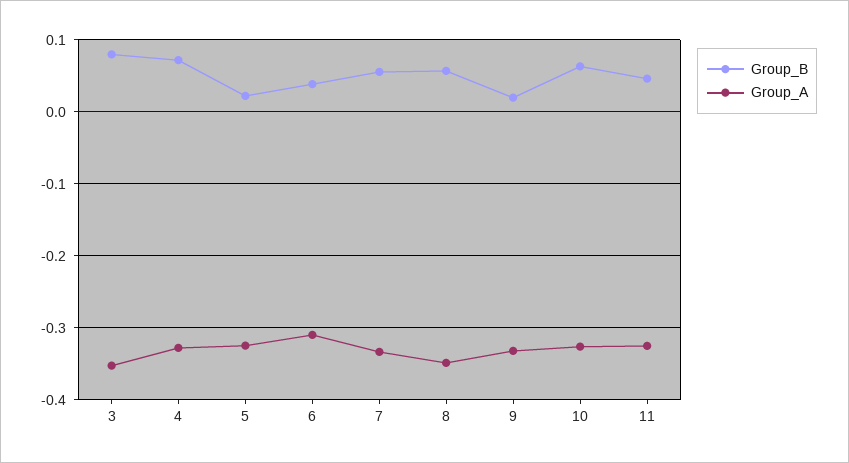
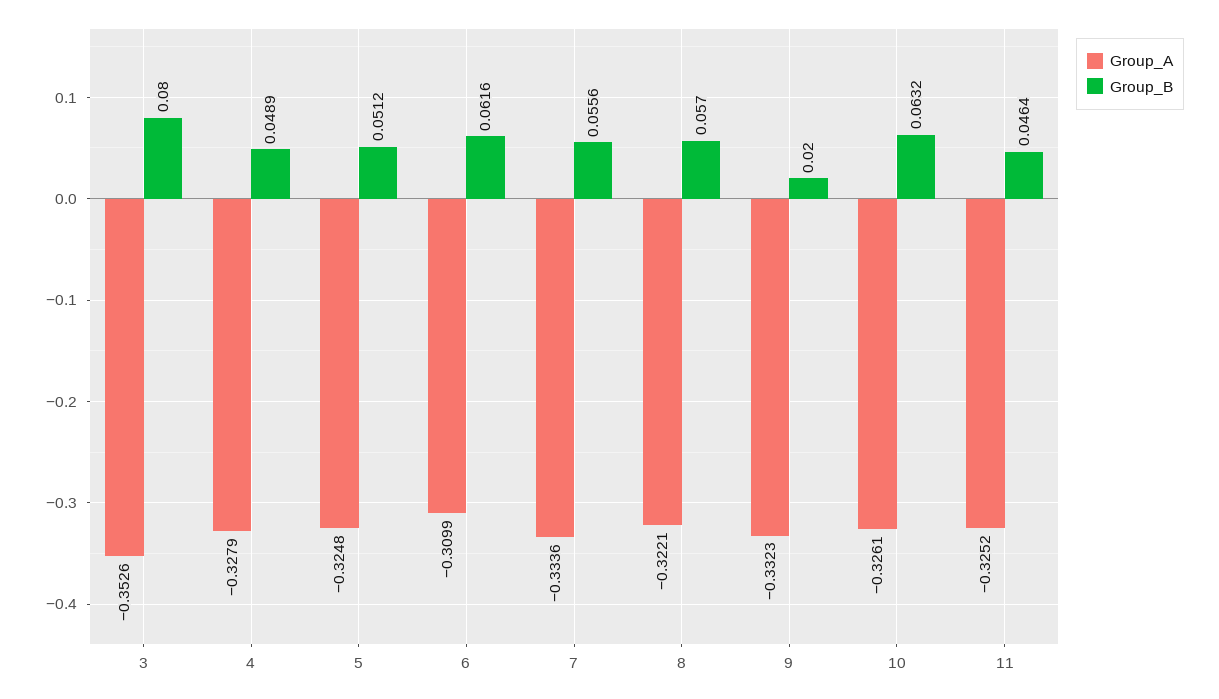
Group_B, 4: 0.07 -> 0.0489
Group_B, 5: 0.02 -> 0.0512
Group_B, 6: 0.04 -> 0.0616
Group_A, 8: -0.35 -> -0.3221

